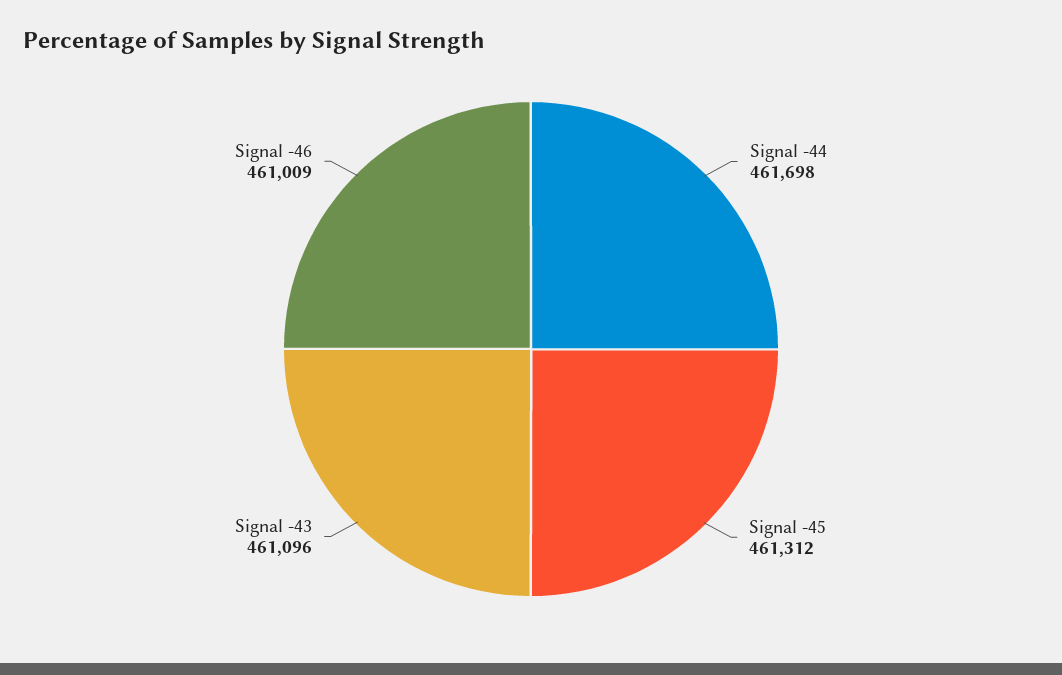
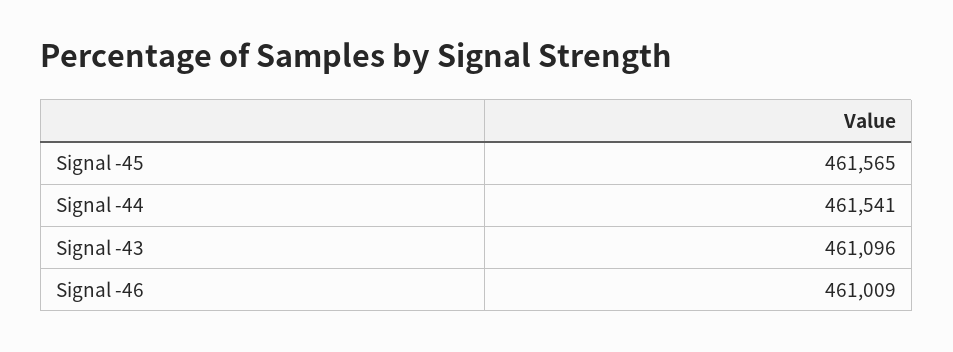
Signal -44: 461698 -> 461541
Signal -45: 461312 -> 461565

